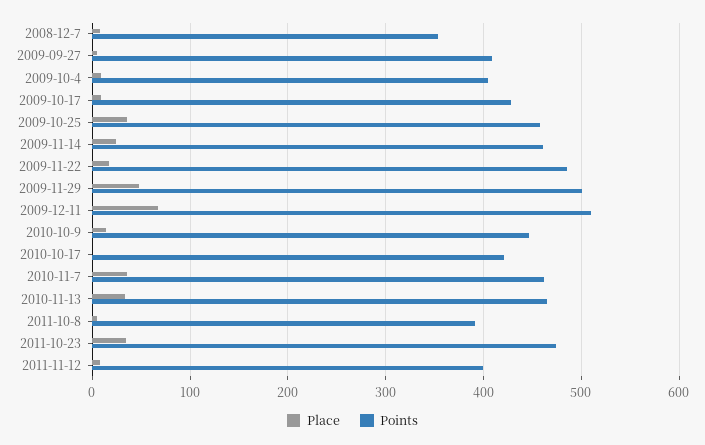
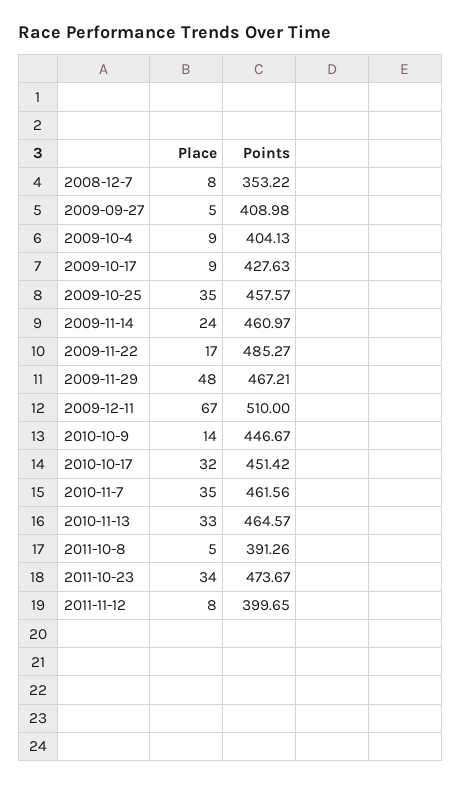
Points, 2009-11-29: 500 -> 467.21
Place, 2010-10-17: 0 -> 32
Points, 2010-10-17: 420 -> 451.42

